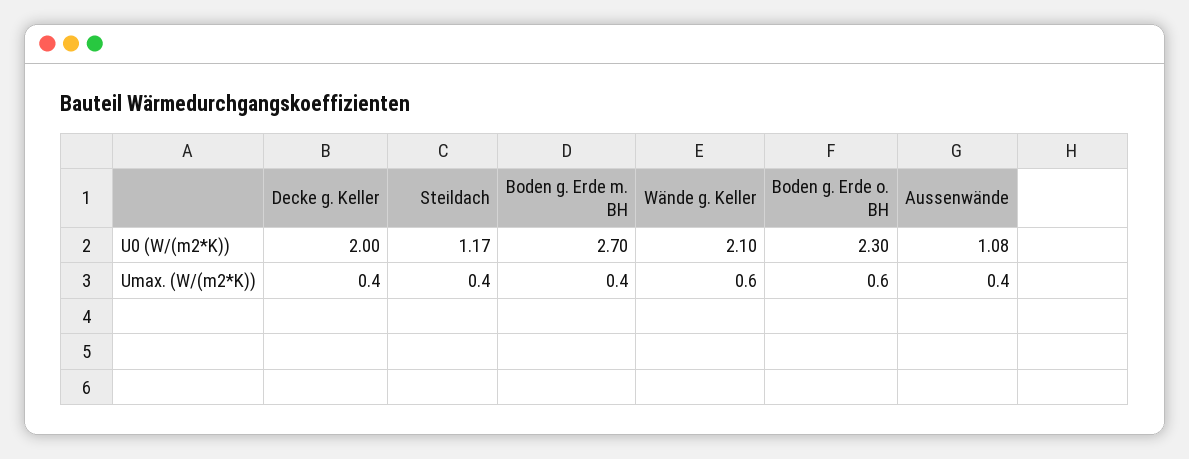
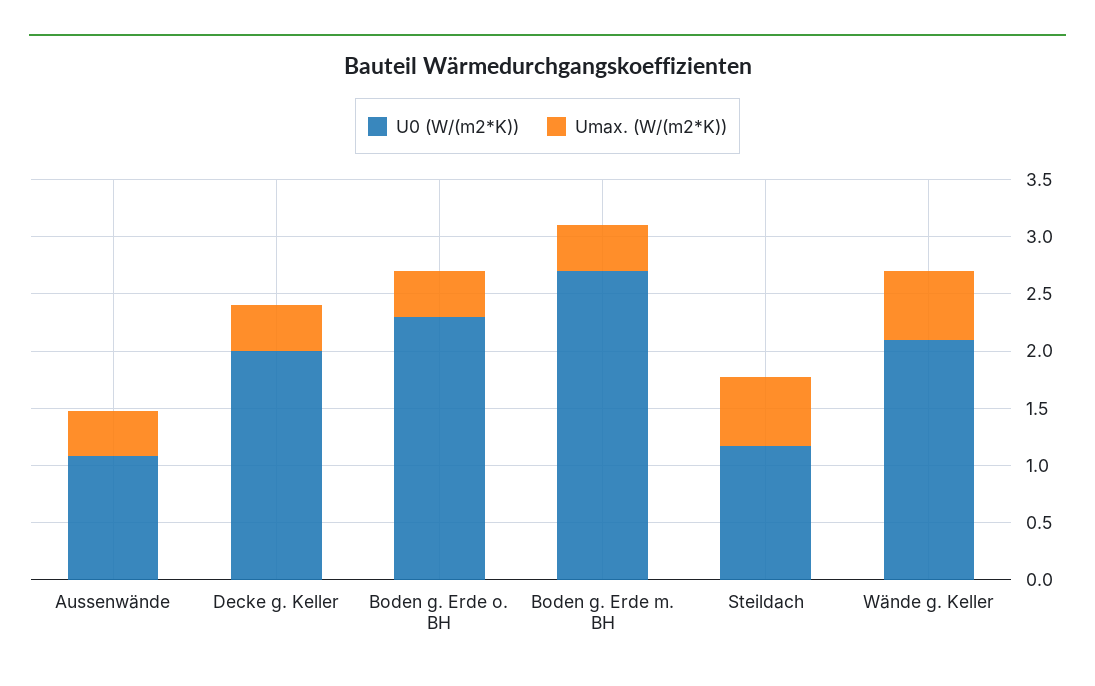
Umax. (W/(m2*K)), Steildach: 0.4 -> 0.6
Umax. (W/(m2*K)), Boden g. Erde o. BH: 0.6 -> 0.4

